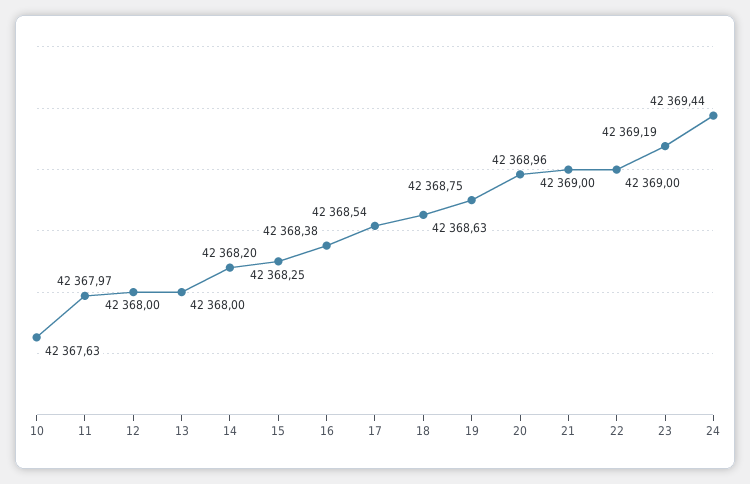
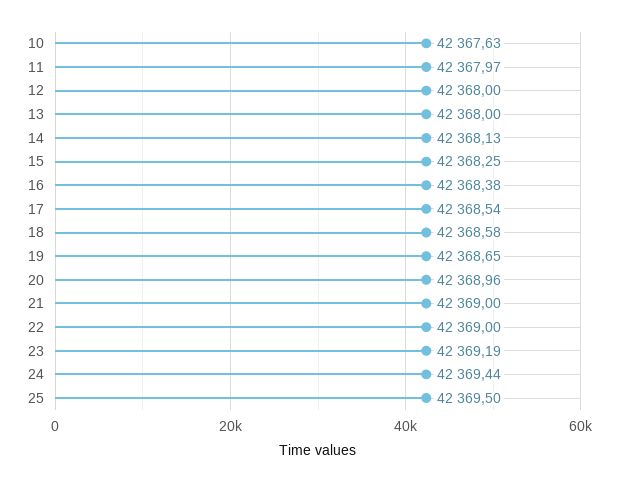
14: 42368.2 -> 42368.13
18: 42368.63 -> 42368.58
19: 42368.75 -> 42368.65
25: none -> 42369.5

